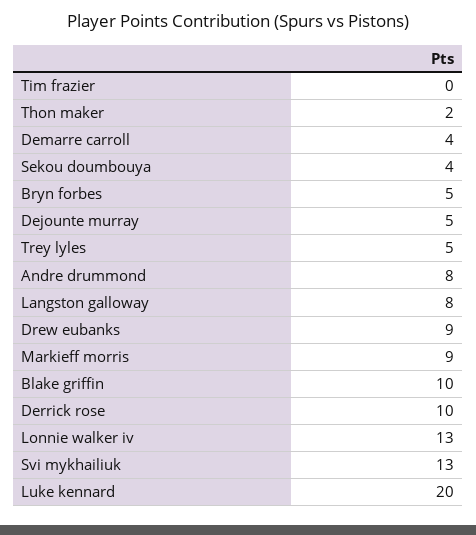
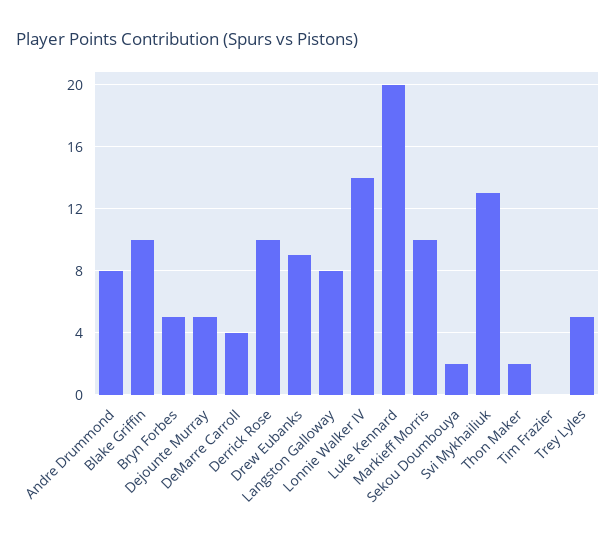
Sekou doumbouya: 4 -> 2
Markieff morris: 9 -> 10
Lonnie walker iv: 13 -> 14

